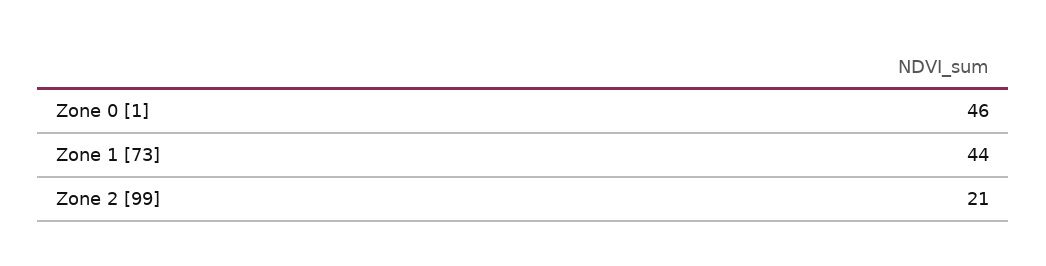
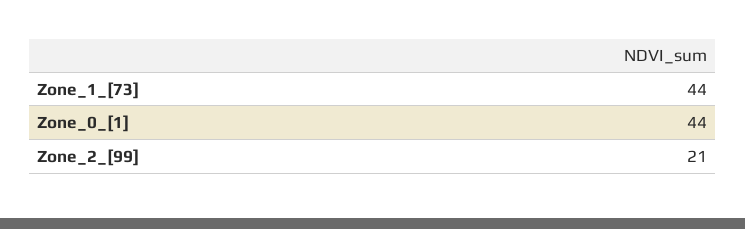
Zone 0 [1]: 46 -> 44

